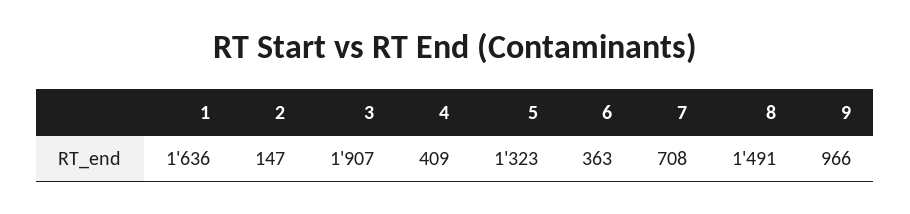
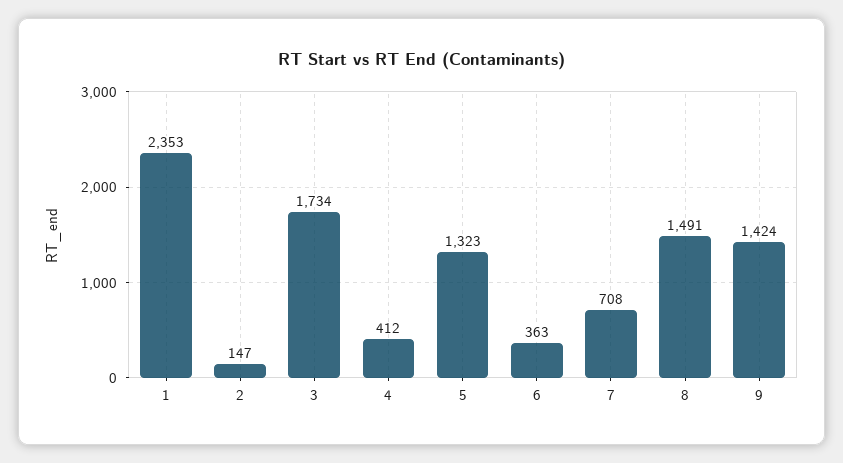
1: 1636 -> 2353
3: 1907 -> 1734
4: 409 -> 412
9: 966 -> 1424

